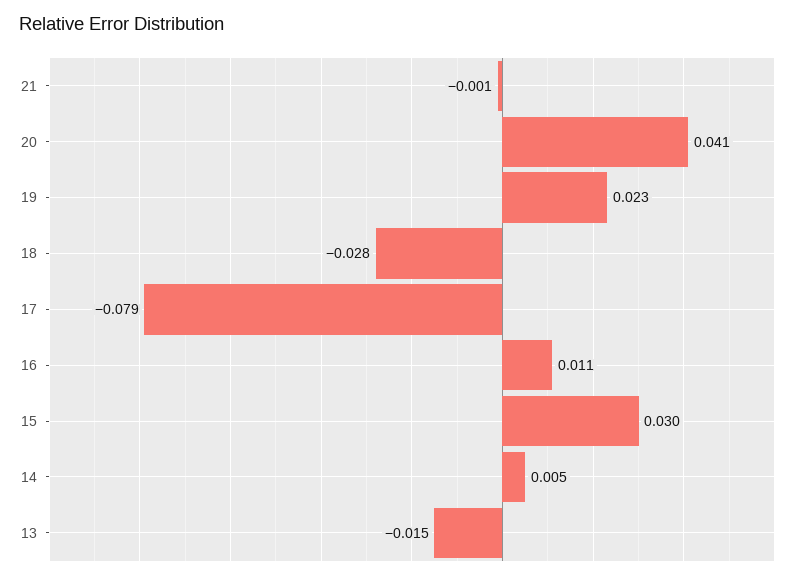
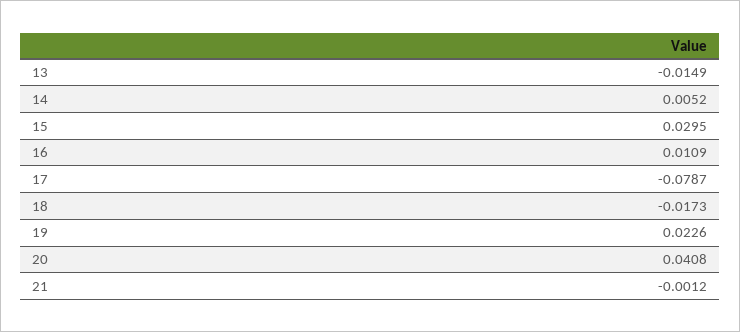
18: -0.028 -> -0.0173

